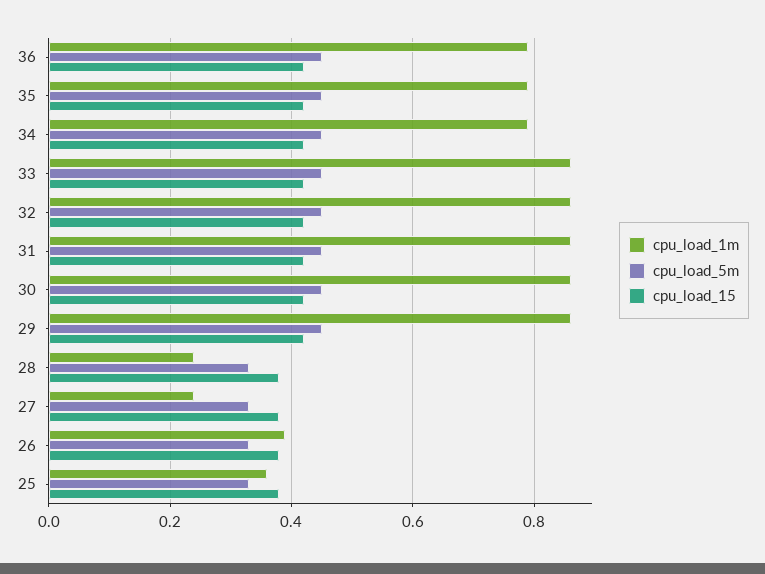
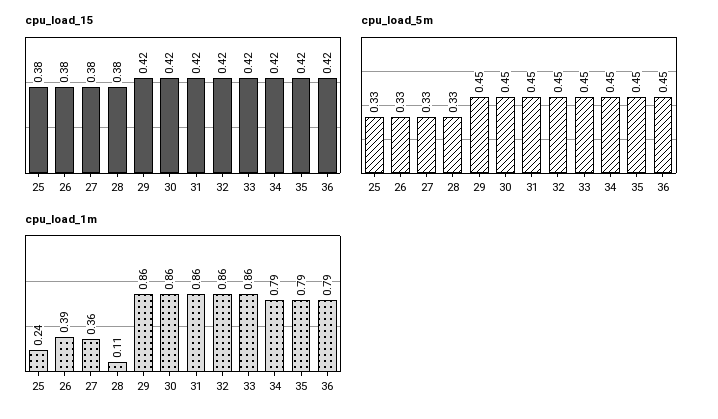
cpu_load_1m, 28: 0.25 -> 0.11
cpu_load_1m, 27: 0.25 -> 0.36
cpu_load_1m, 25: 0.35 -> 0.24

